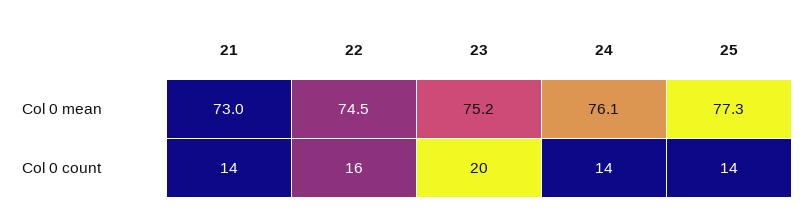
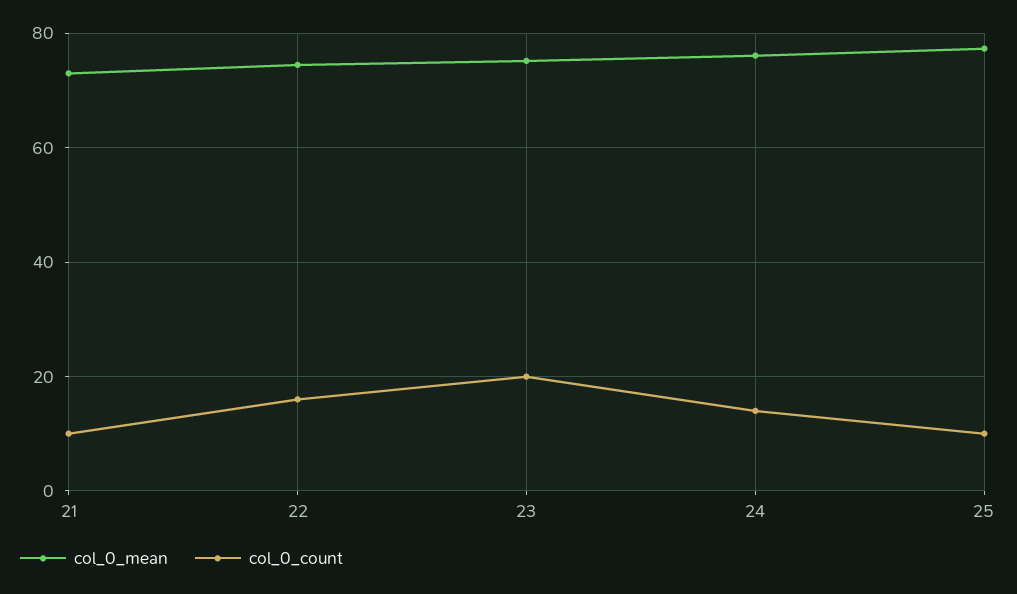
Col 0 count, 21: 14 -> 10
Col 0 count, 25: 14 -> 10

